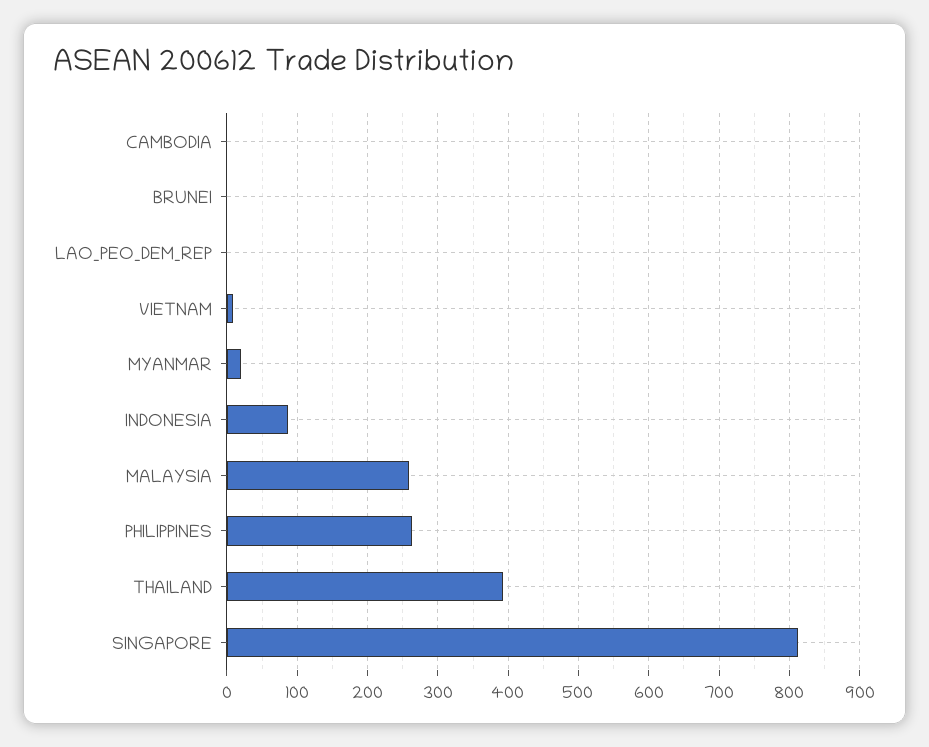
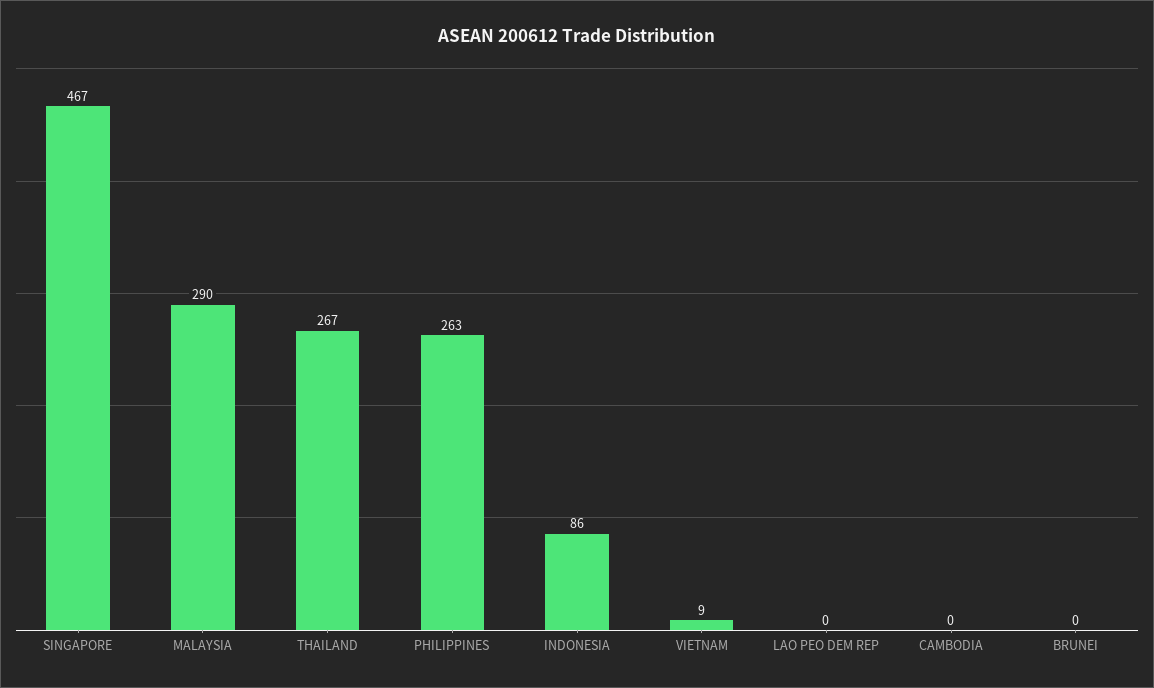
MYANMAR: 20 -> none
MALAYSIA: 260 -> 290
THAILAND: 390 -> 267
SINGAPORE: 810 -> 467

